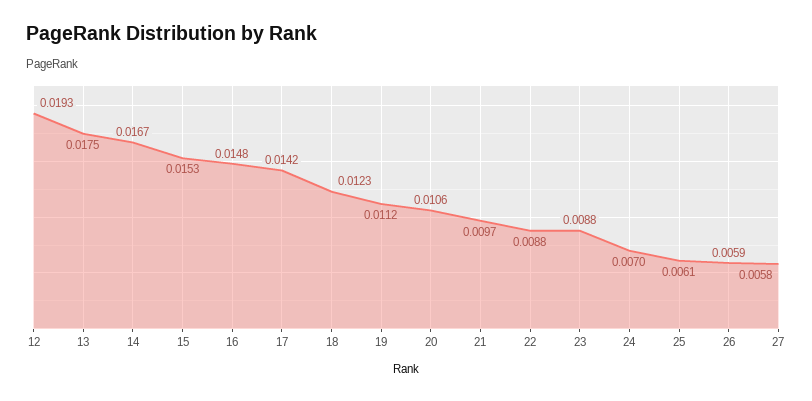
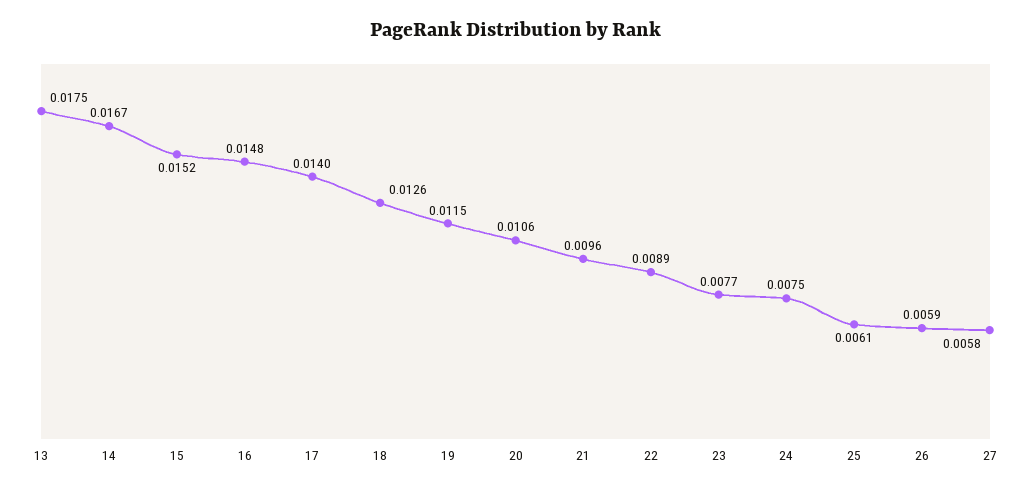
12: 0.0193 -> none
15: 0.0153 -> 0.0152
17: 0.0142 -> 0.014
18: 0.0123 -> 0.0126
19: 0.0112 -> 0.0115
21: 0.0097 -> 0.0096
22: 0.0088 -> 0.0089
23: 0.0088 -> 0.0077
24: 0.007 -> 0.0075

